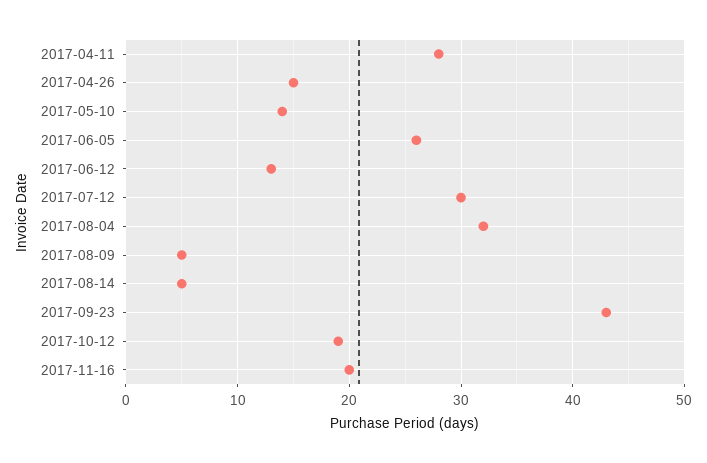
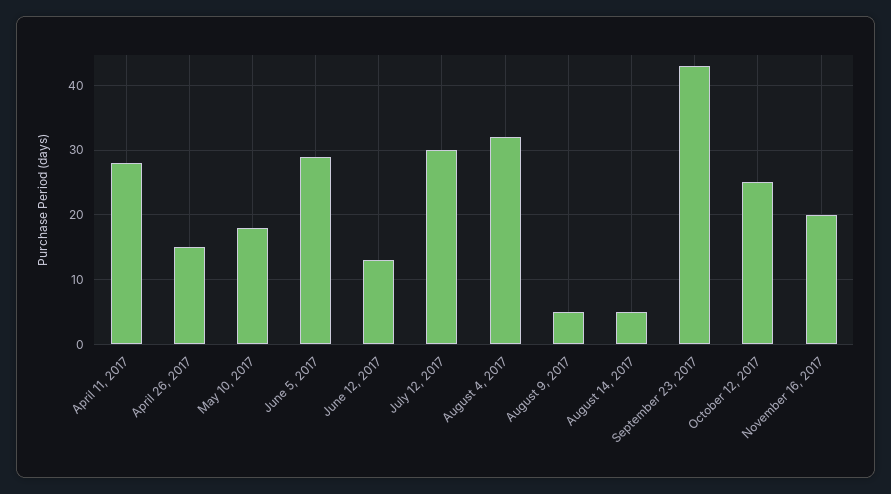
2017-05-10: 14 -> 18
2017-06-05: 26 -> 29
2017-10-12: 19 -> 25

